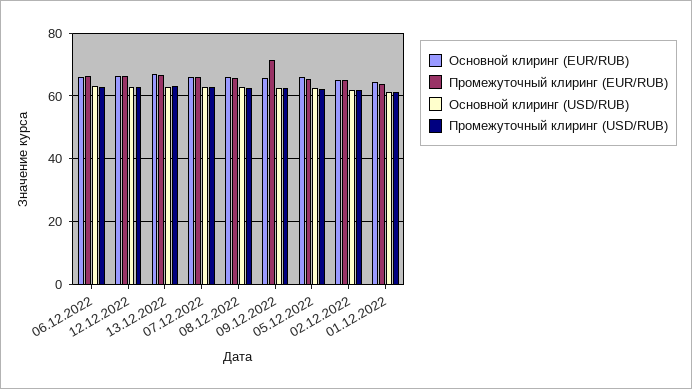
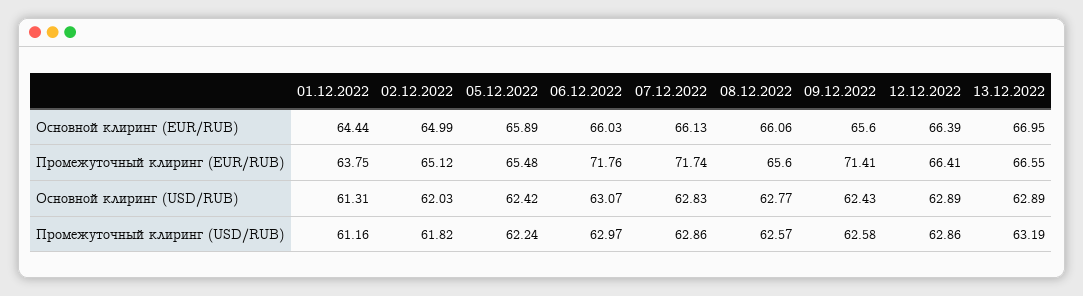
Промежуточный клиринг (EUR/RUB), 06.12.2022: 66 -> 71.76
Промежуточный клиринг (EUR/RUB), 07.12.2022: 66 -> 71.74

